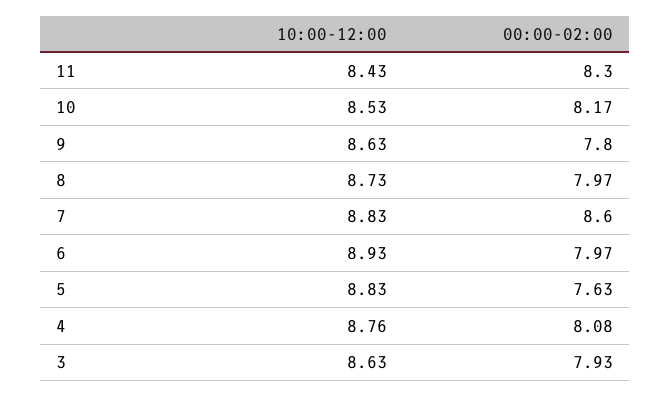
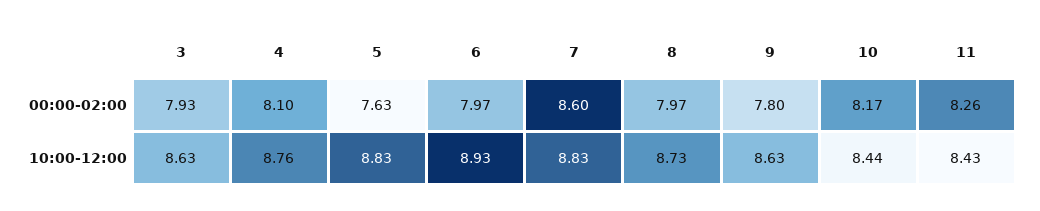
00:00-02:00, 11: 8.3 -> 8.26
10:00-12:00, 10: 8.53 -> 8.44
00:00-02:00, 4: 8.08 -> 8.1

